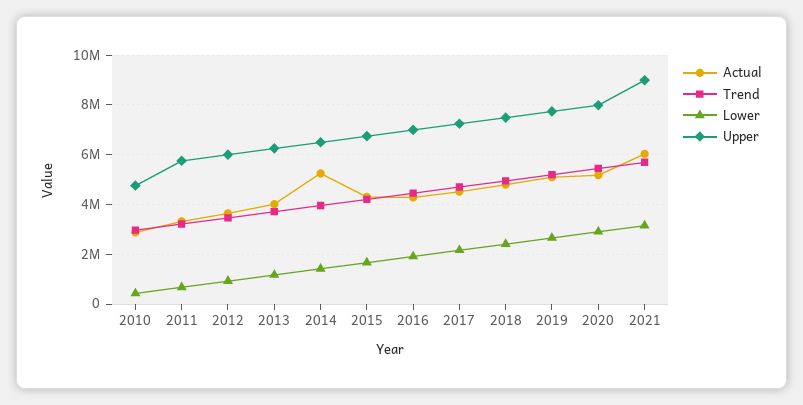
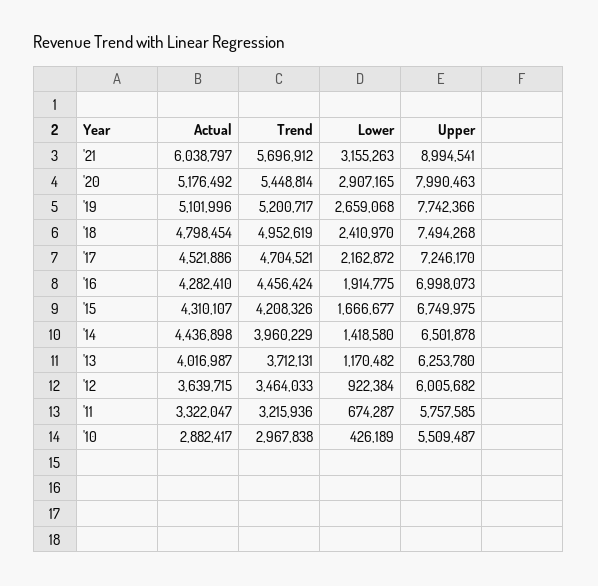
Upper, 2010: 4750000 -> 5509487
Actual, 2014: 5250000 -> 4436898

